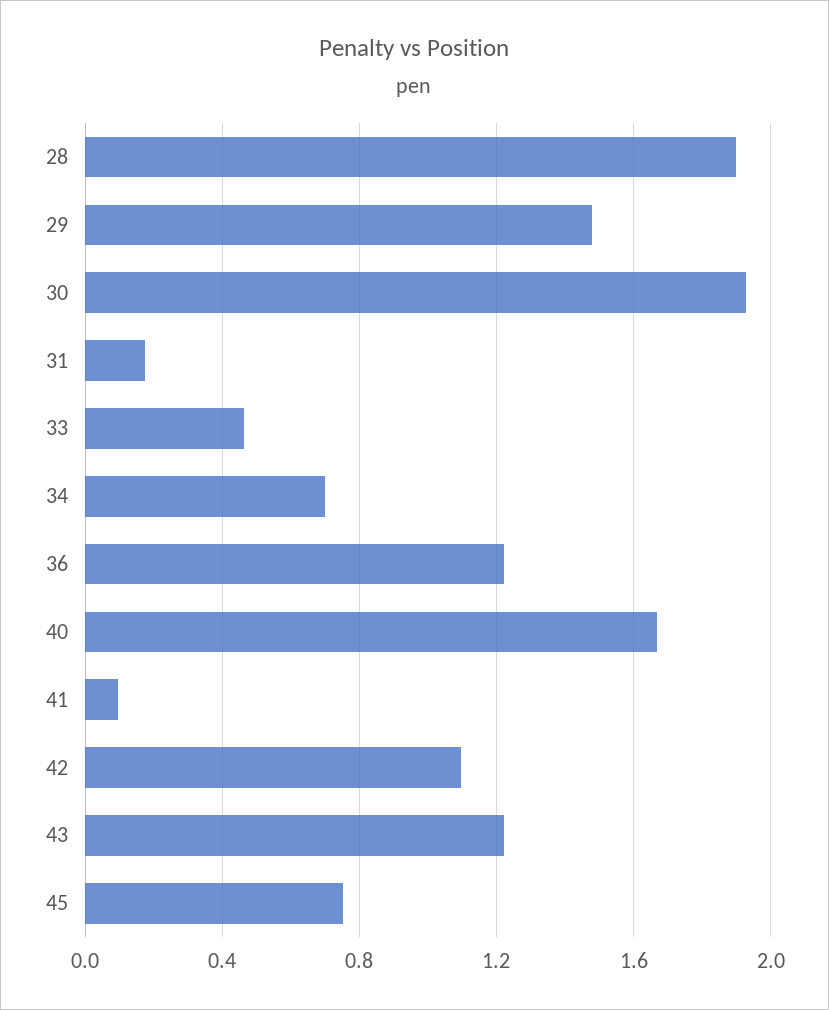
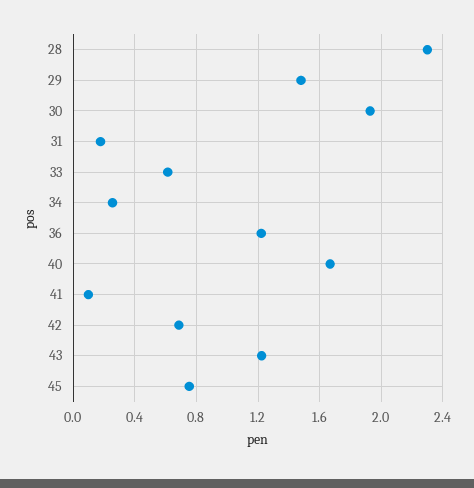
28: 1.9 -> 2.3
33: 0.45 -> 0.6
34: 0.7 -> 0.25
42: 1.1 -> 0.7

